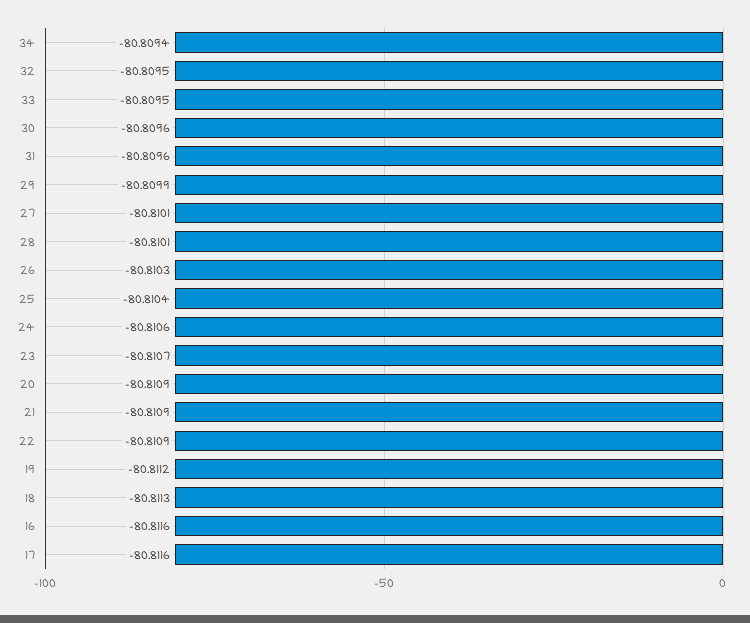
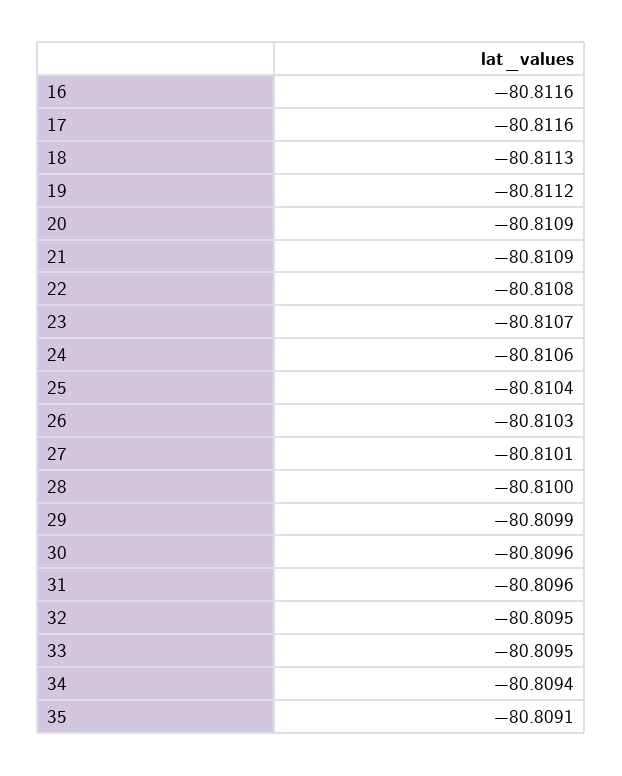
28: -80.8101 -> -80.81
22: -80.8109 -> -80.8108
35: none -> -80.8091

